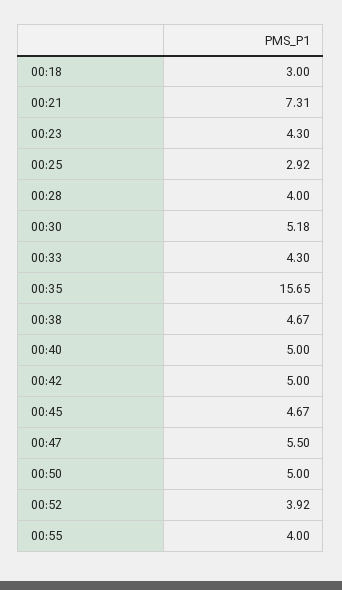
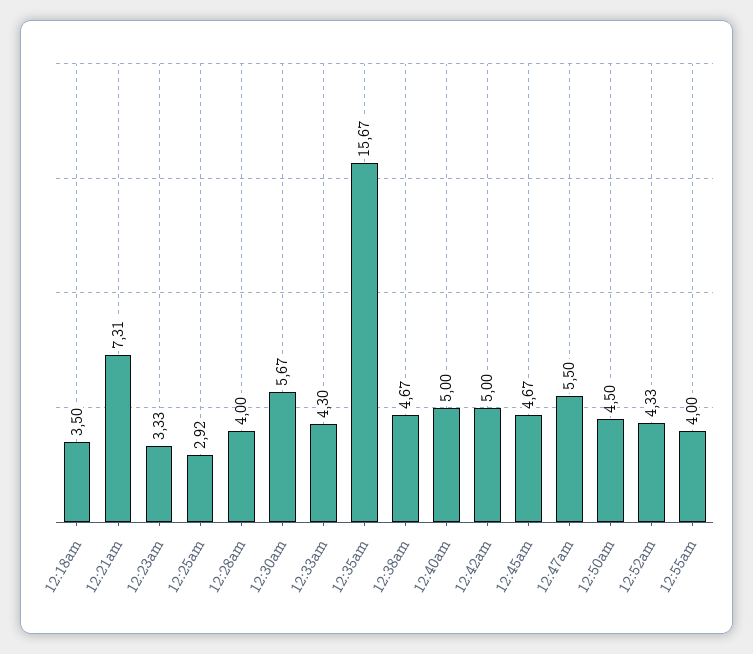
00:18: 3 -> 3.5
00:23: 4.3 -> 3.33
00:30: 5.18 -> 5.67
00:35: 15.65 -> 15.67
00:50: 5 -> 4.5
00:52: 3.92 -> 4.33

